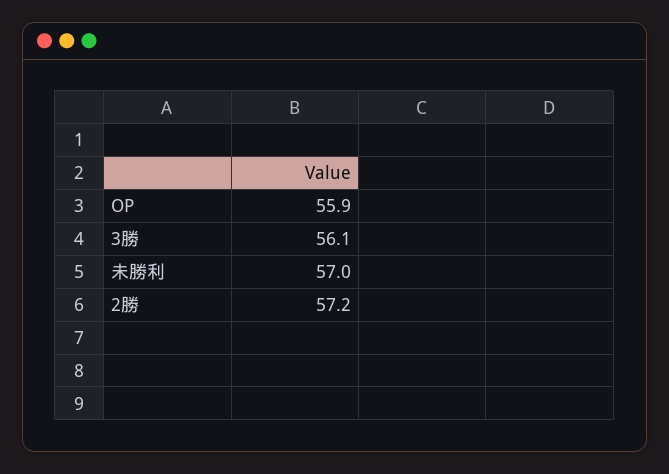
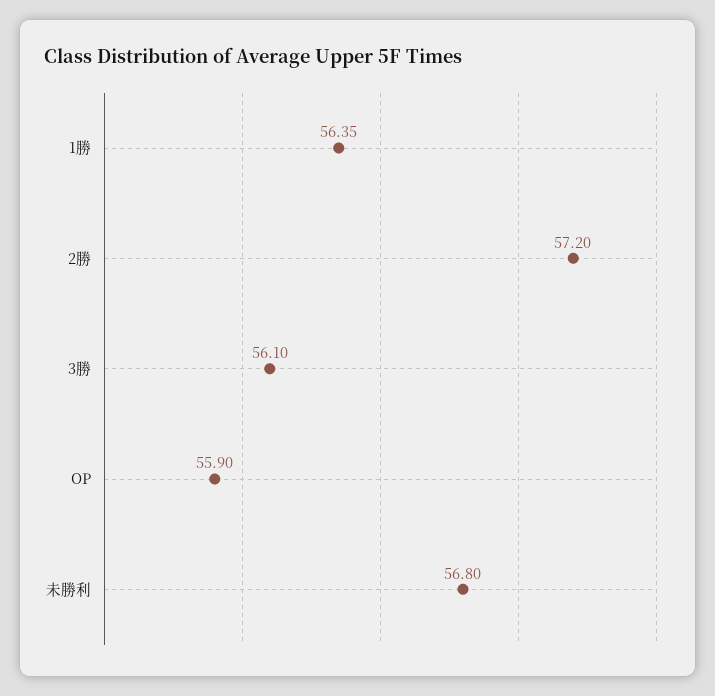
未勝利: 57 -> 56.8
1勝: none -> 56.35

